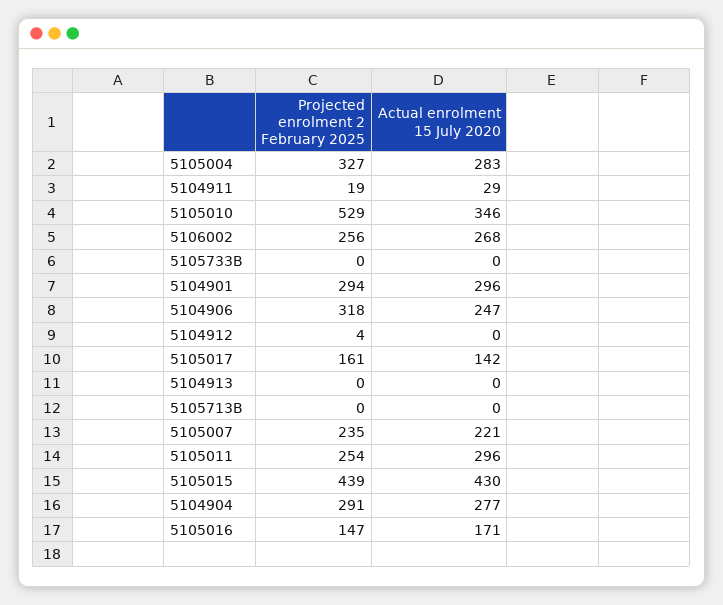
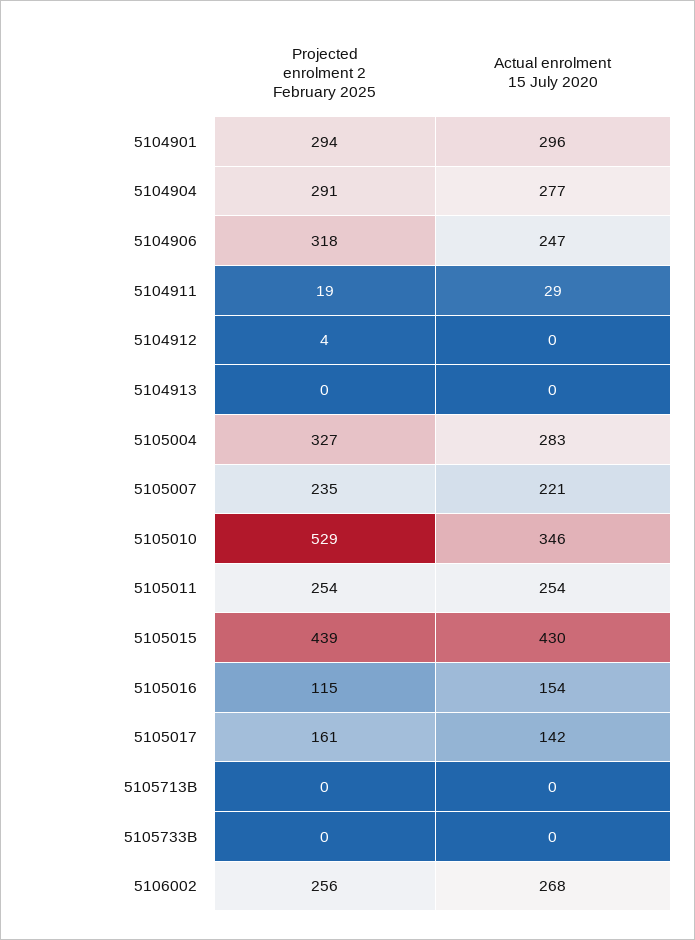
Actual enrolment 15 July 2020, 5105011: 296 -> 254
Projected enrolment 2 February 2025, 5105016: 147 -> 115
Actual enrolment 15 July 2020, 5105016: 171 -> 154

